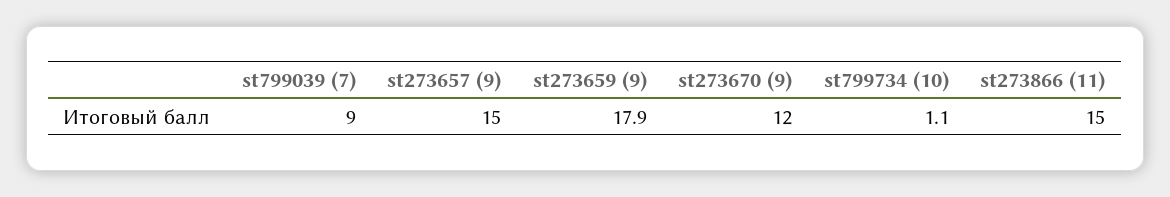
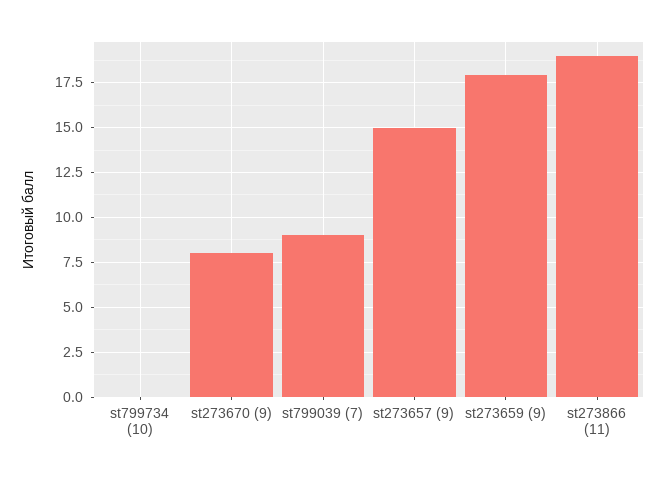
st273670 (9): 12 -> 8
st799734 (10): 1.1 -> 0
st273866 (11): 15 -> 19

